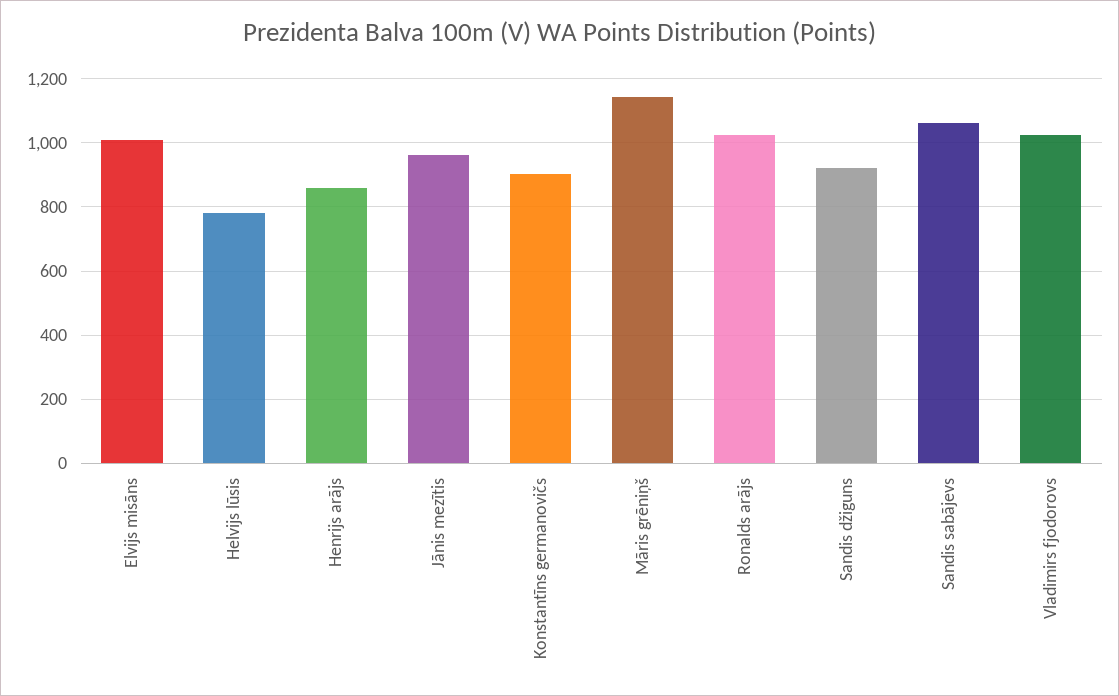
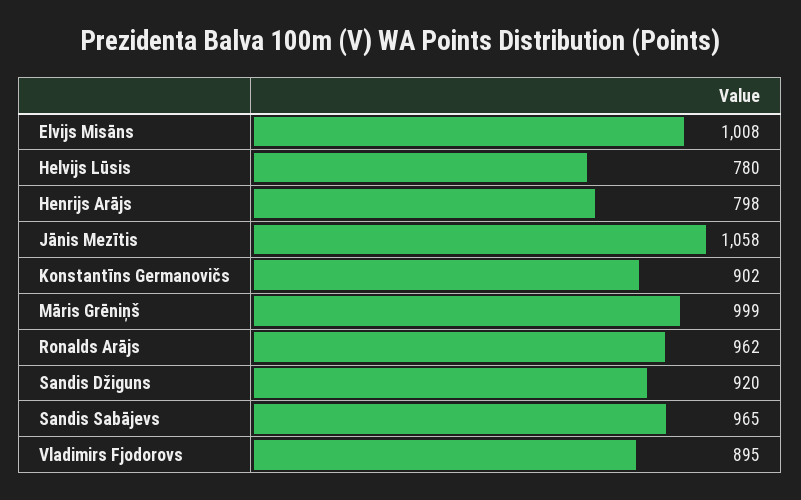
Henrijs arājs: 860 -> 798
Jānis mezītis: 960 -> 1058
Māris grēniņš: 1140 -> 999
Ronalds arājs: 1020 -> 962
Sandis sabājevs: 1060 -> 965
Vladimirs fjodorovs: 1020 -> 895

